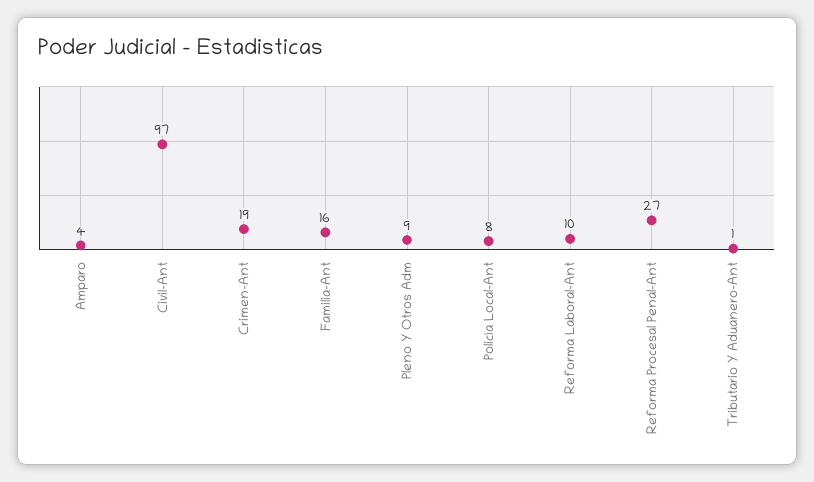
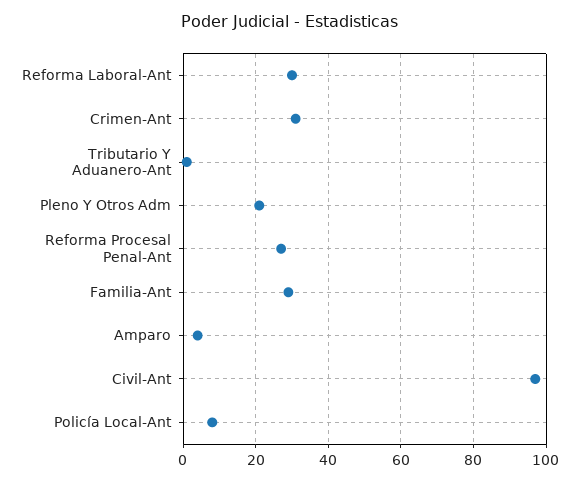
Crimen-Ant: 19 -> 30
Familia-Ant: 16 -> 30
Pleno Y Otros Adm: 9 -> 20
Reforma Laboral-Ant: 10 -> 30

